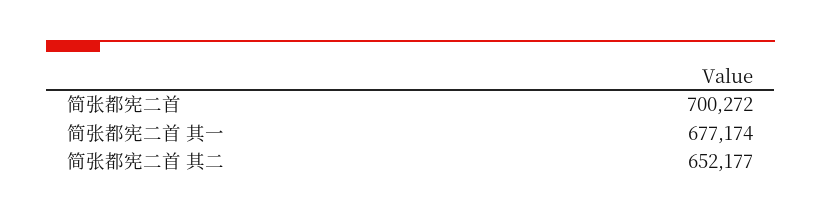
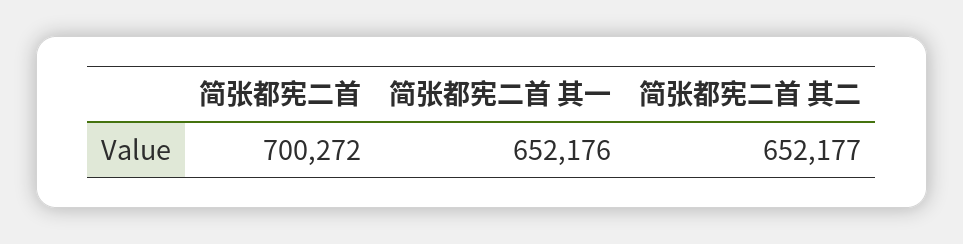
简张都宪二首 其一: 677174 -> 652176

